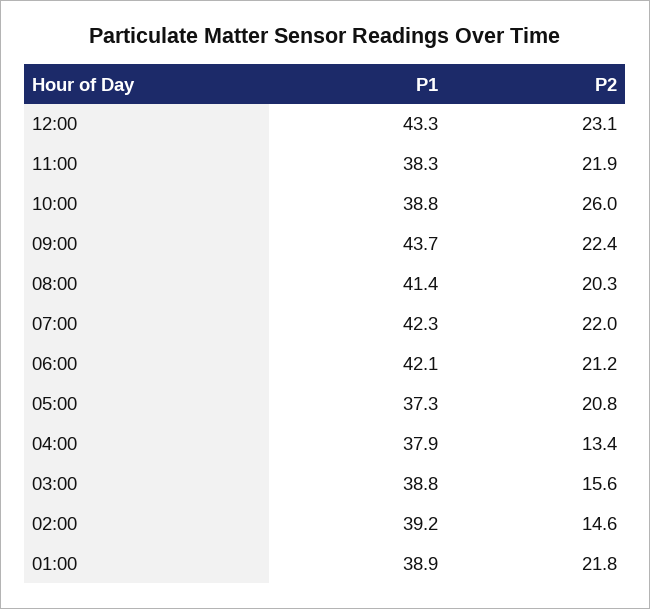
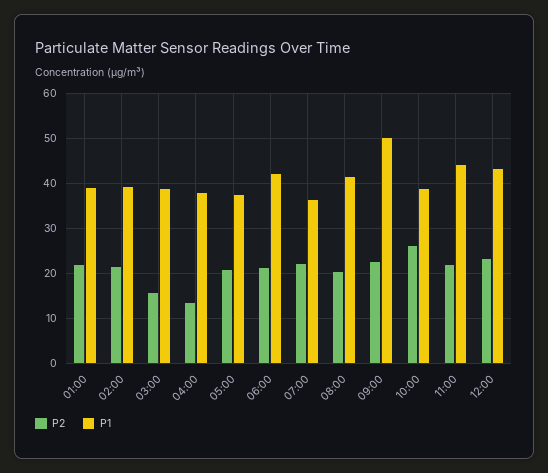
P1, 11:00: 38.3 -> 44
P1, 09:00: 43.7 -> 50
P1, 07:00: 42.3 -> 36
P2, 02:00: 14.6 -> 22

